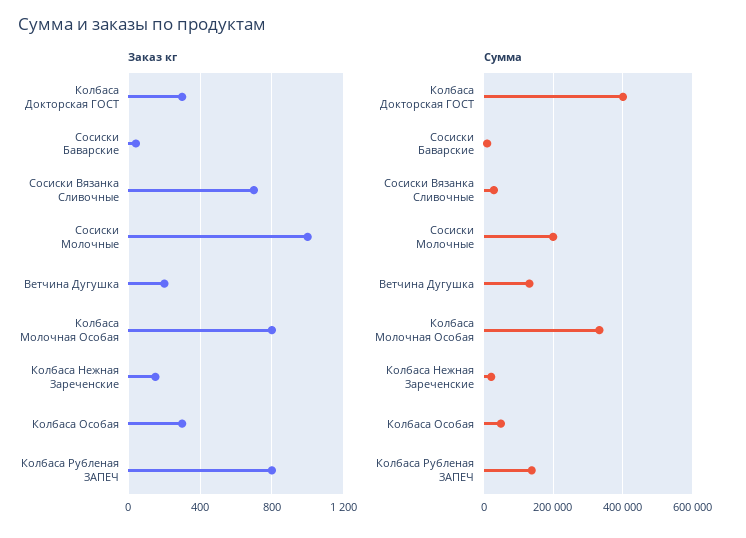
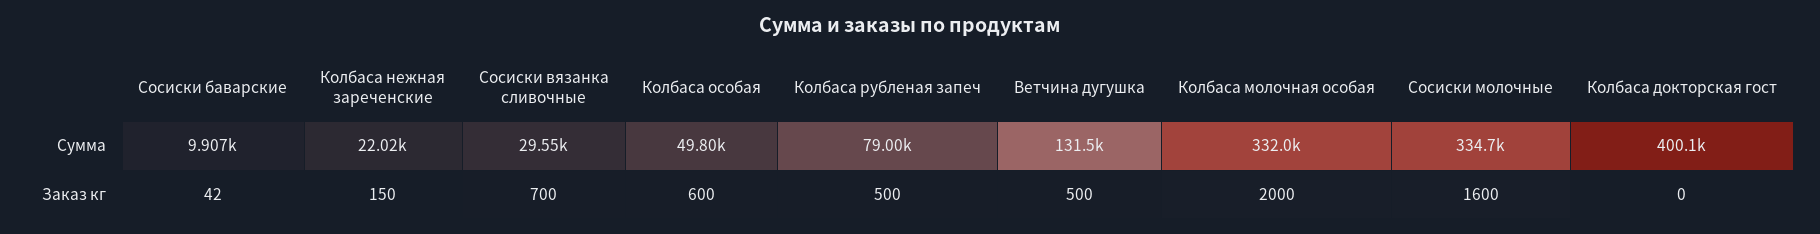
Заказ кг, Колбаса Докторская ГОСТ: 300 -> 0
Заказ кг, Сосиски Молочные: 1000 -> 1600
Заказ кг, Ветчина Дугушка: 200 -> 500
Заказ кг, Колбаса Молочная Особая: 800 -> 2000
Заказ кг, Колбаса Особая: 300 -> 600
Заказ кг, Колбаса Рубленая ЗАПЕЧ: 800 -> 500
Сумма, Сосиски Молочные: 200000 -> 334700
Сумма, Колбаса Рубленая ЗАПЕЧ: 140000 -> 79000

